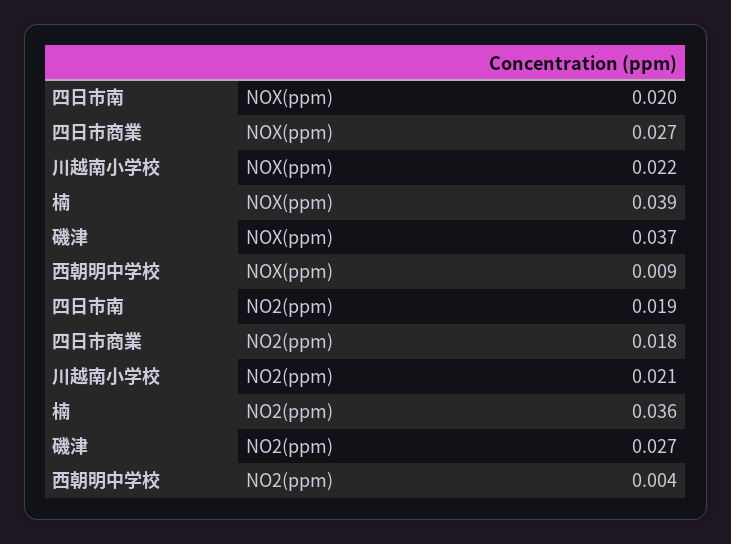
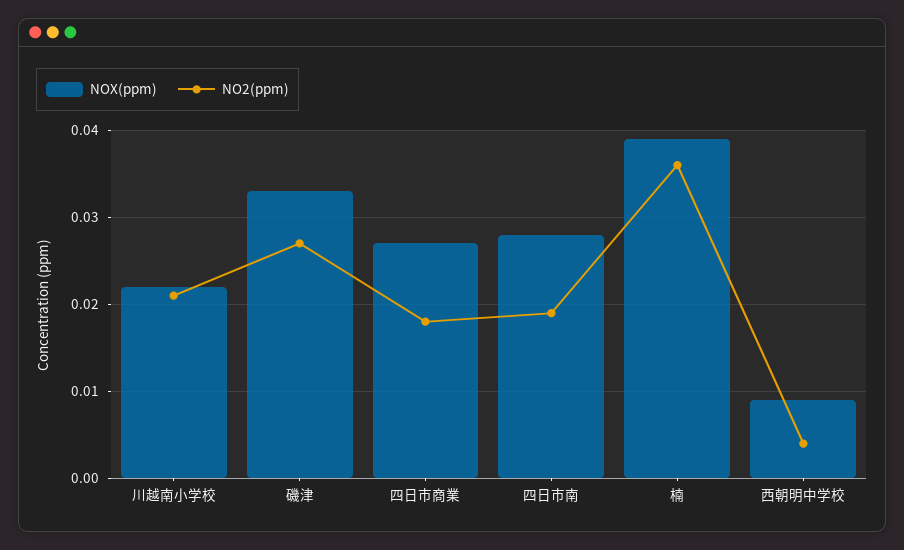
NOX(ppm), 四日市南: 0.02 -> 0.028
NOX(ppm), 磯津: 0.037 -> 0.033

